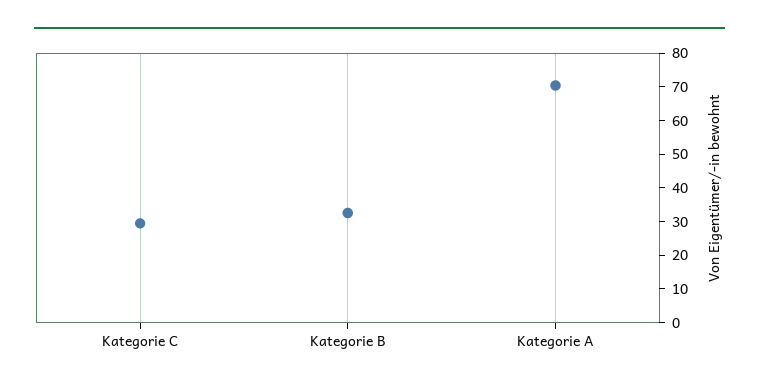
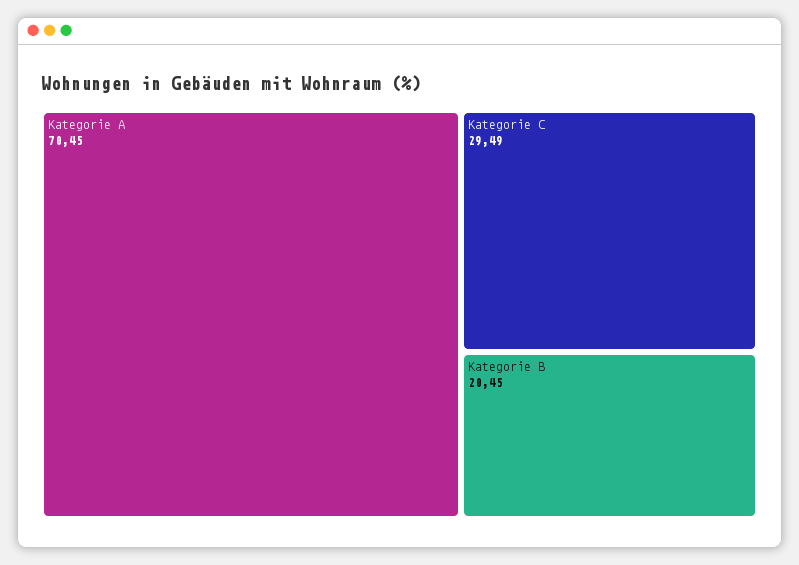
Kategorie B: 32.5 -> 20.45

